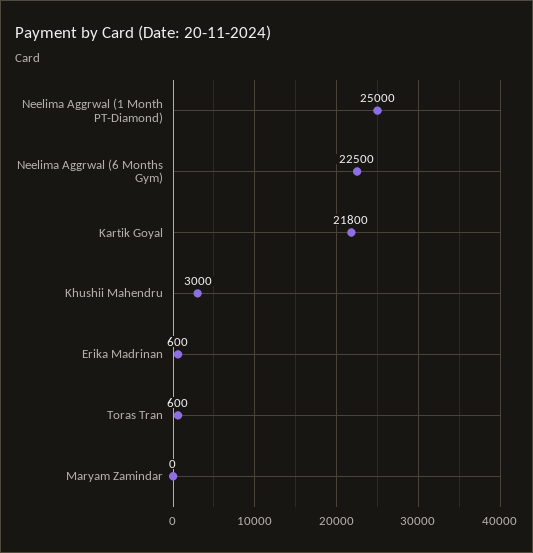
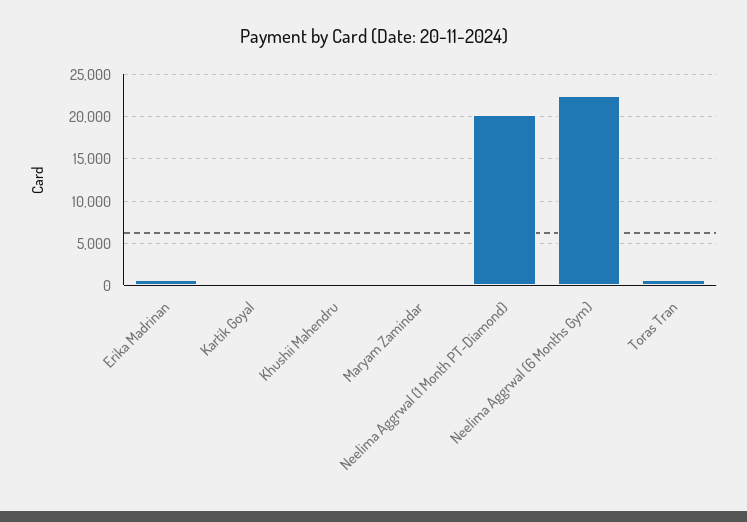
Neelima Aggrwal (1 Month PT-Diamond): 25000 -> 20000
Kartik Goyal: 21800 -> 0
Khushii Mahendru: 3000 -> 0

